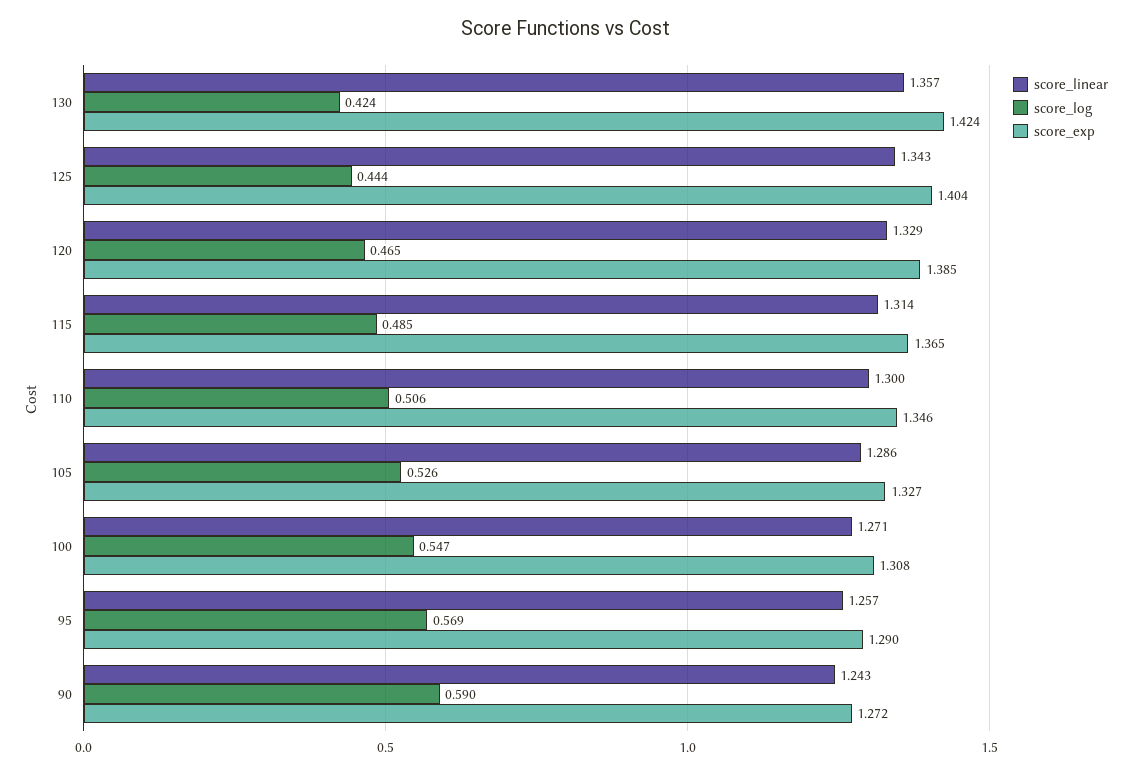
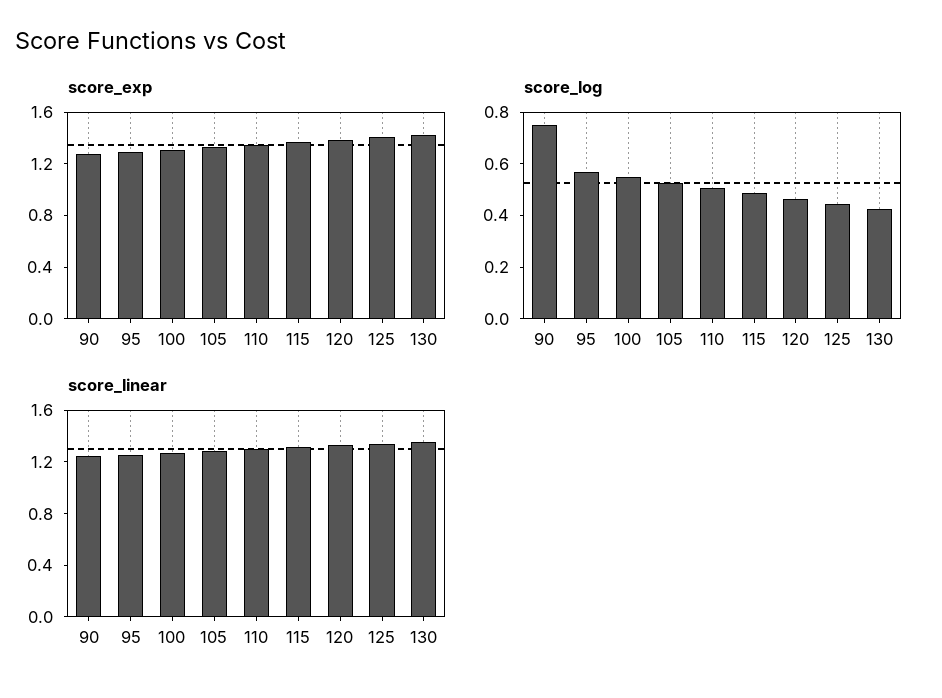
score_log, 90: 0.59 -> 0.75

